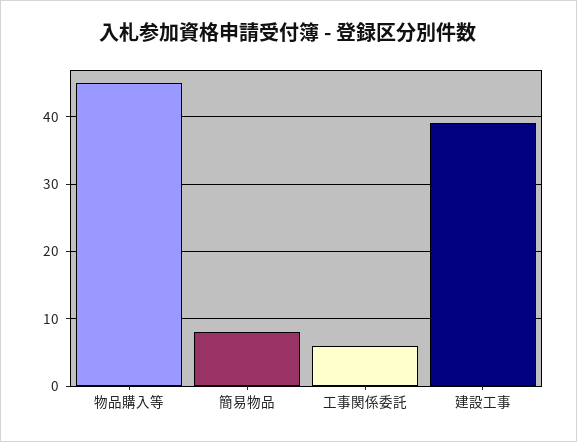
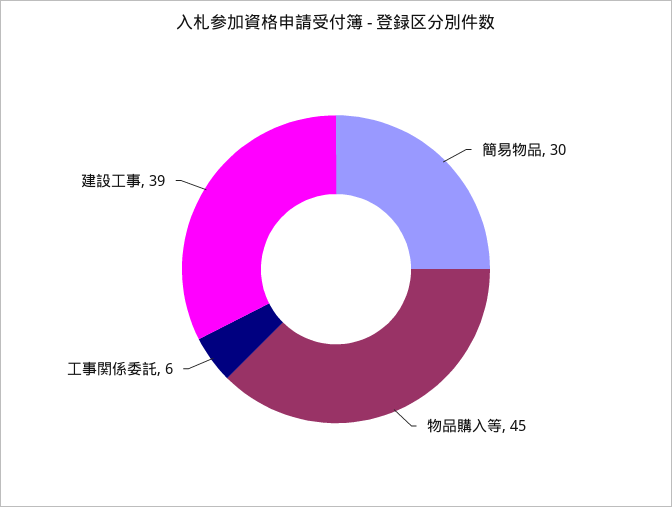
簡易物品: 8 -> 30

